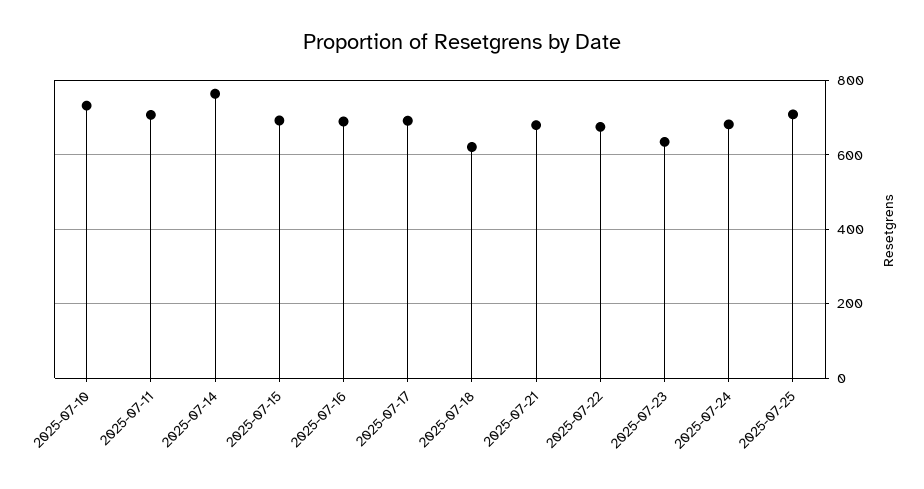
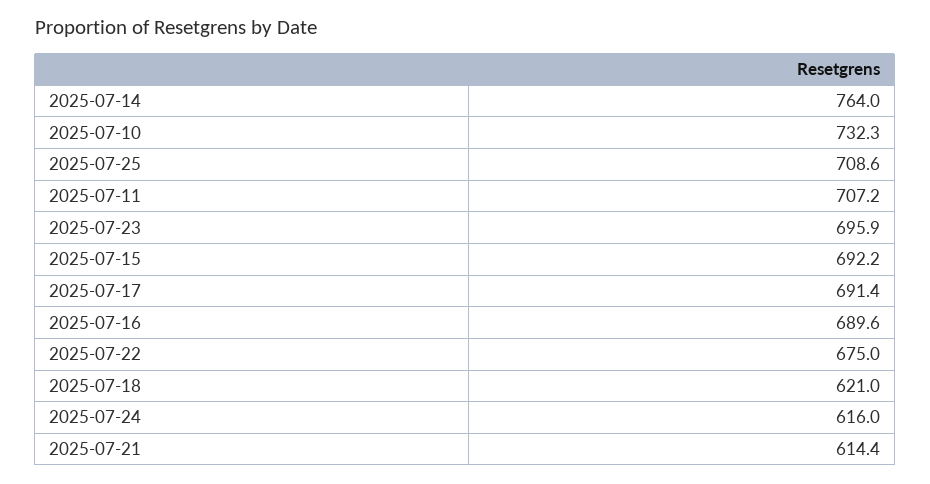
2025-07-21: 680 -> 614.4
2025-07-23: 640 -> 695.9
2025-07-24: 680 -> 616

